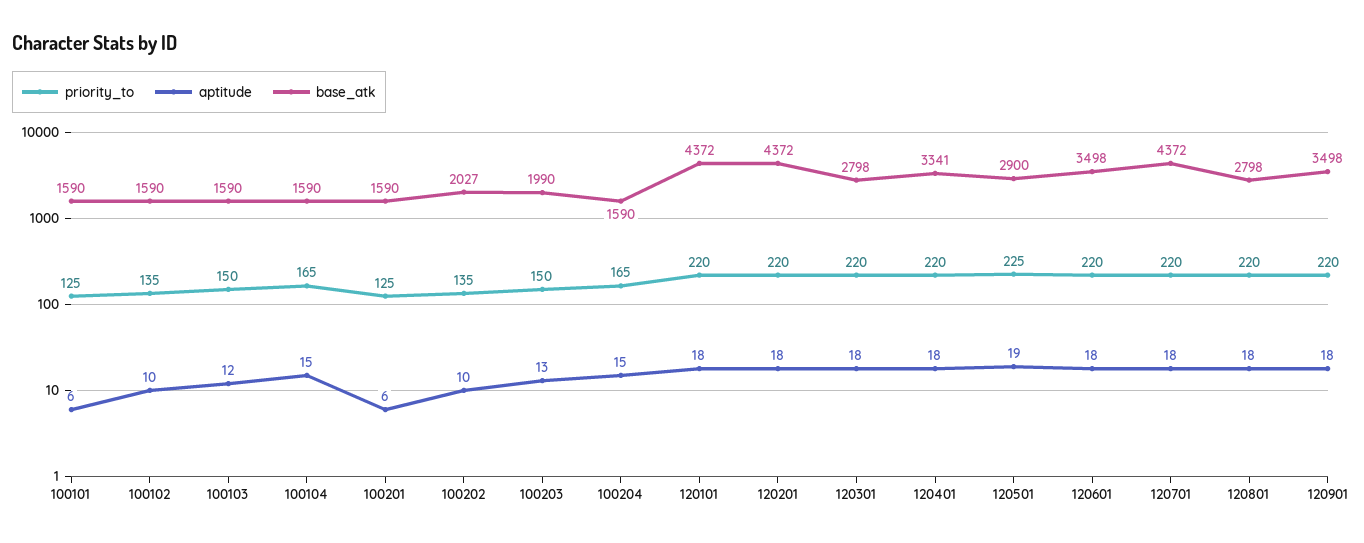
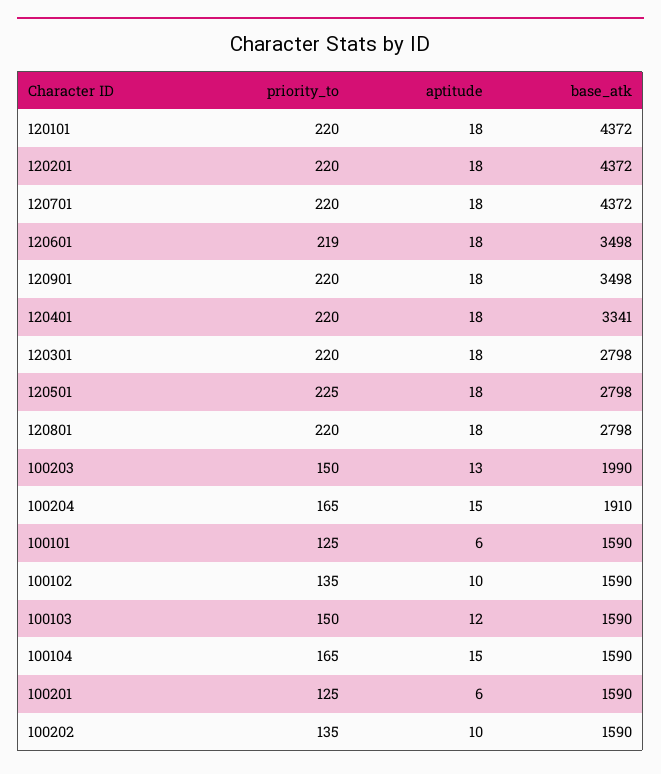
base_atk, 100202: 2027 -> 1590
base_atk, 100204: 1590 -> 1910
aptitude, 120501: 19 -> 18
base_atk, 120501: 2900 -> 2798
priority_to, 120601: 220 -> 219

